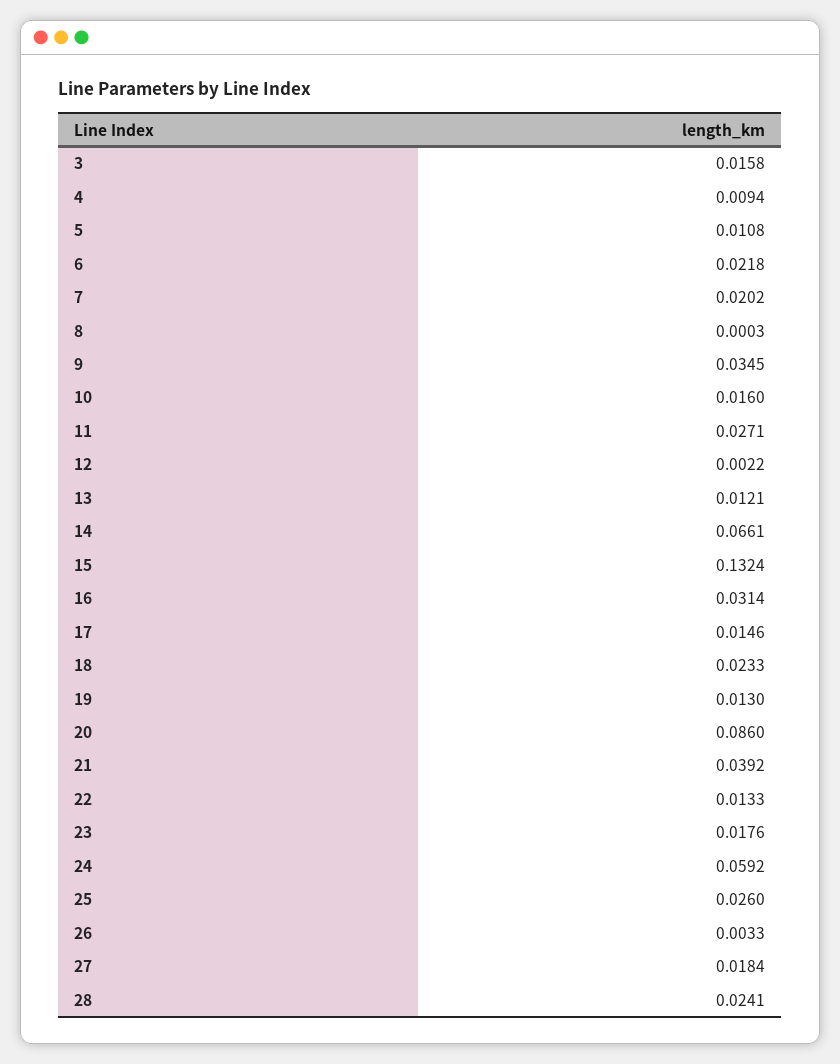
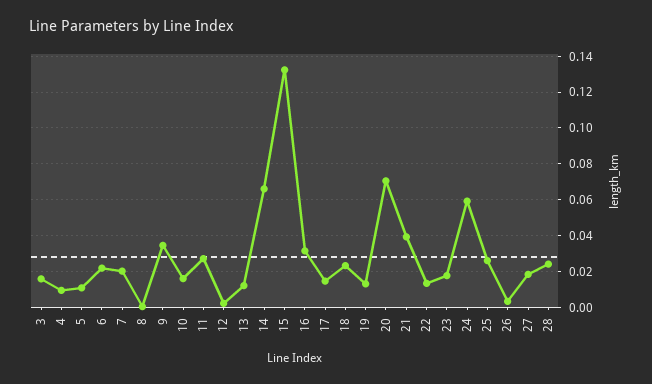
20: 0.086 -> 0.07

